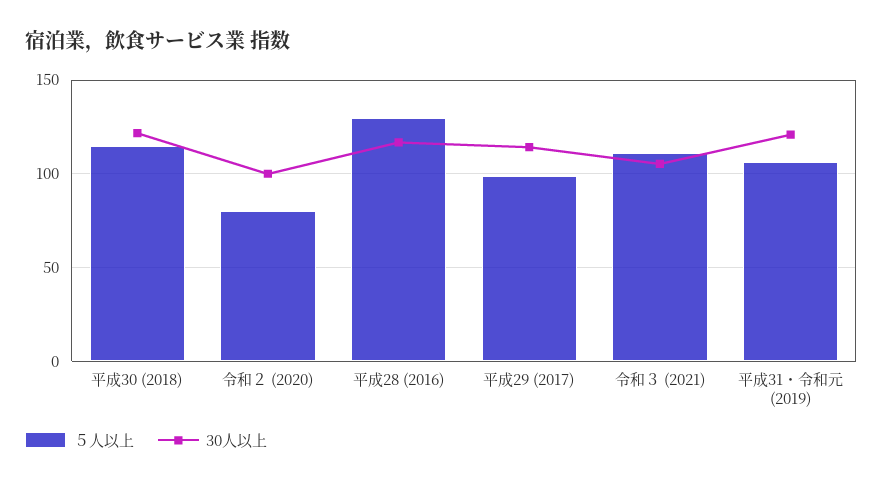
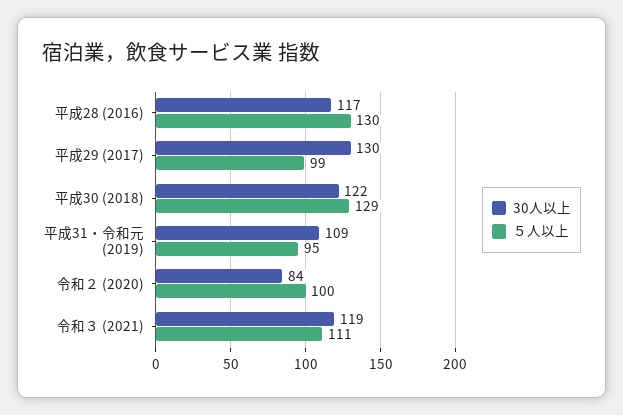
５人以上, 平成30 (2018): 115 -> 129
５人以上, 令和２ (2020): 80 -> 100
30人以上, 令和２ (2020): 100 -> 84
30人以上, 平成29 (2017): 115 -> 130
30人以上, 令和３ (2021): 105 -> 119
５人以上, 平成31・令和元 (2019): 105 -> 95
30人以上, 平成31・令和元 (2019): 120 -> 109

